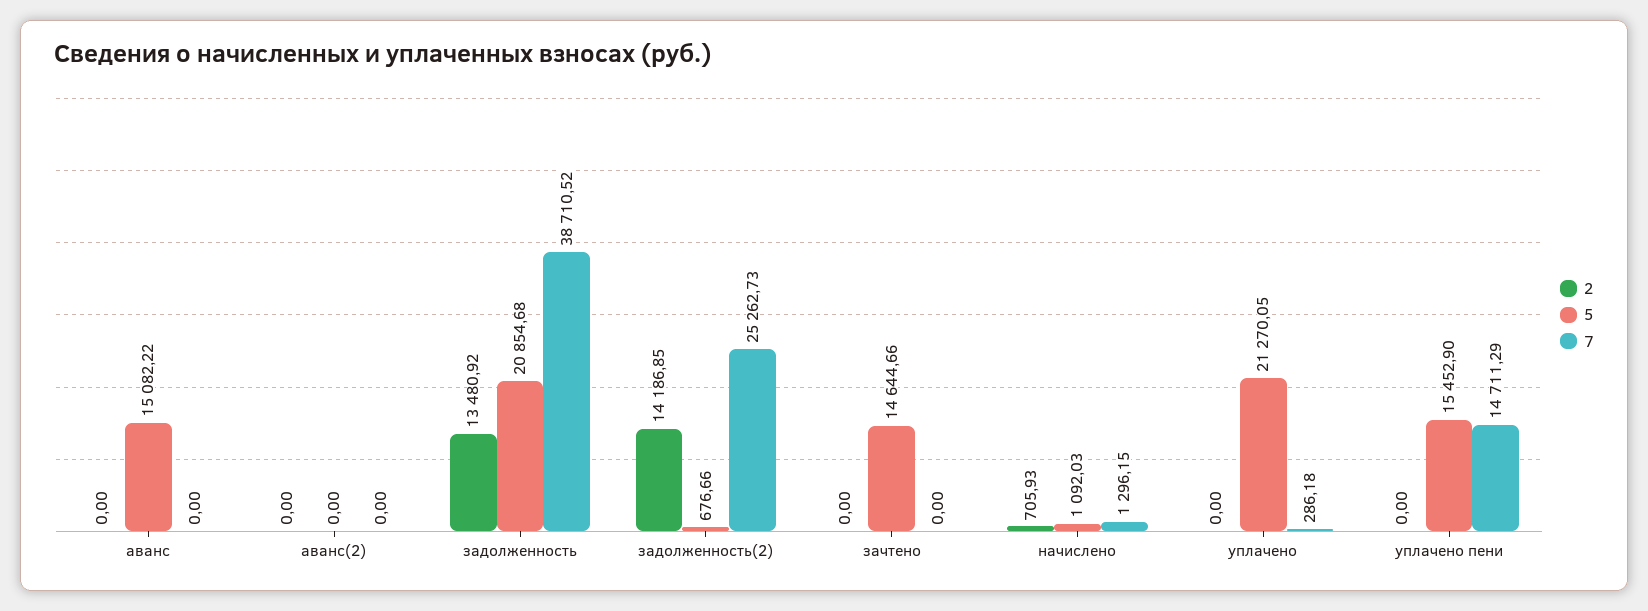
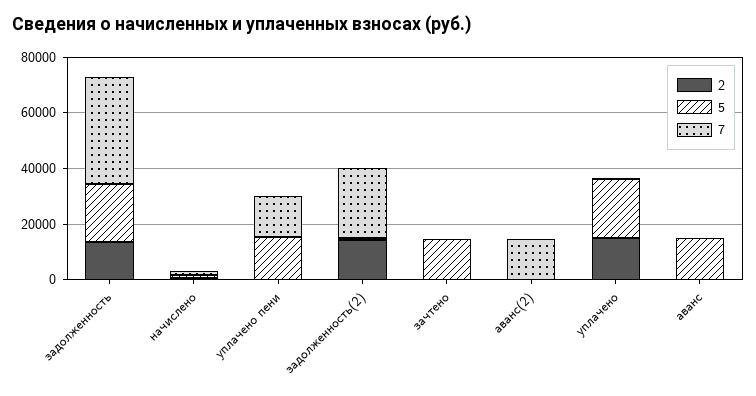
7, аванс(2): 0 -> 15000
2, уплачено: 0 -> 15000

